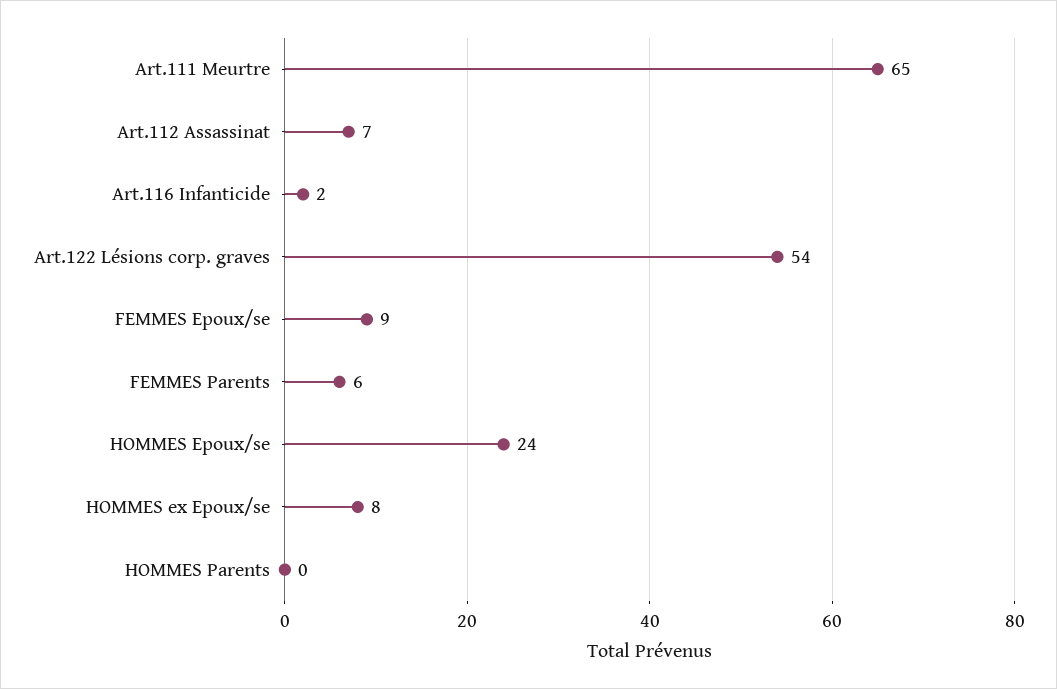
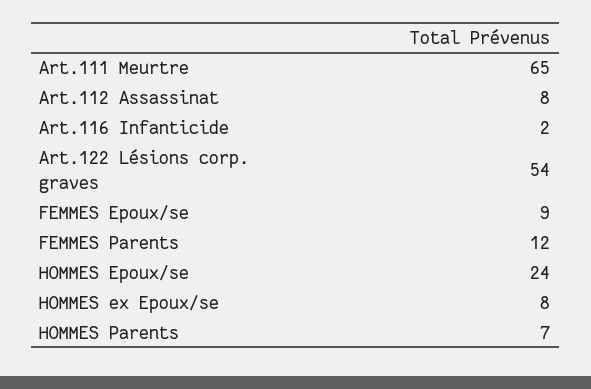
Art.112 Assassinat: 7 -> 8
FEMMES Parents: 6 -> 12
HOMMES Parents: 0 -> 7

